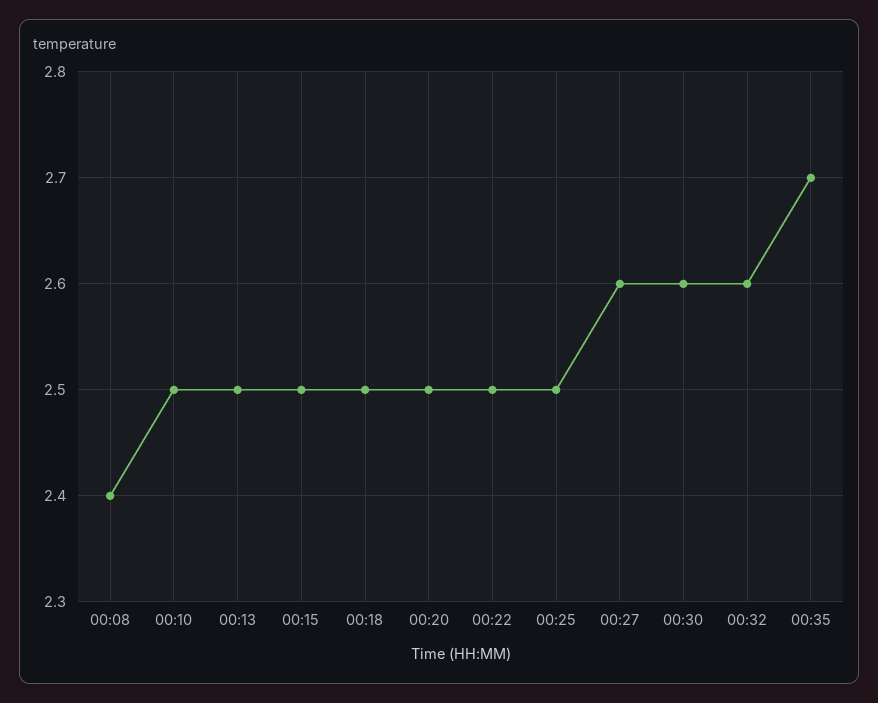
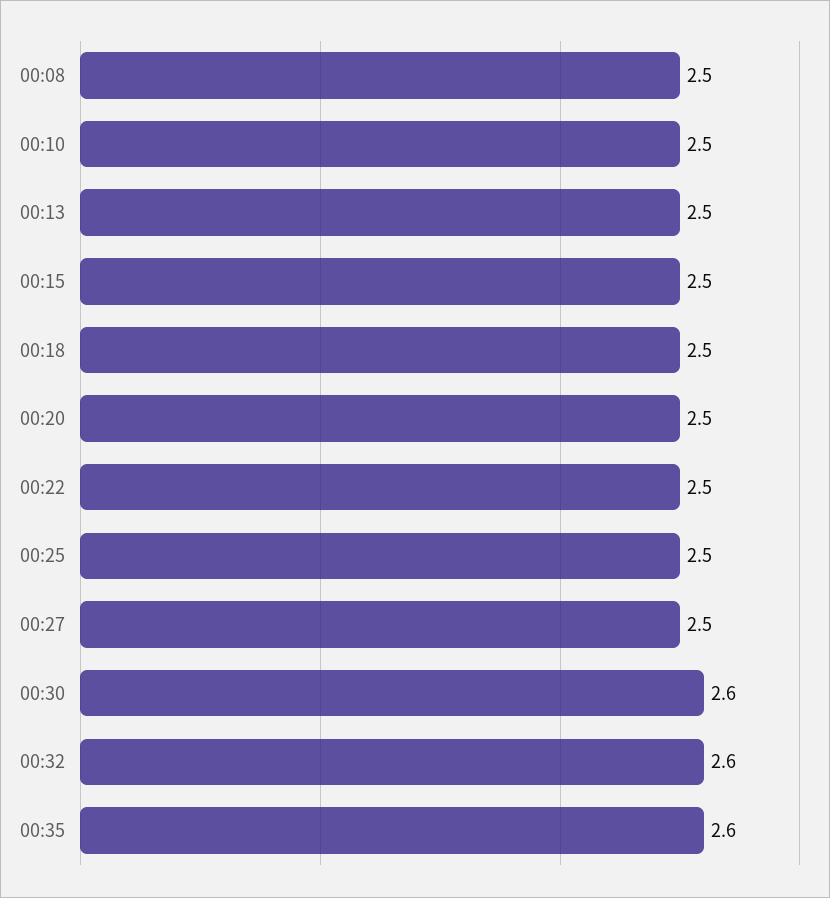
00:08: 2.4 -> 2.5
00:27: 2.6 -> 2.5
00:35: 2.7 -> 2.6

